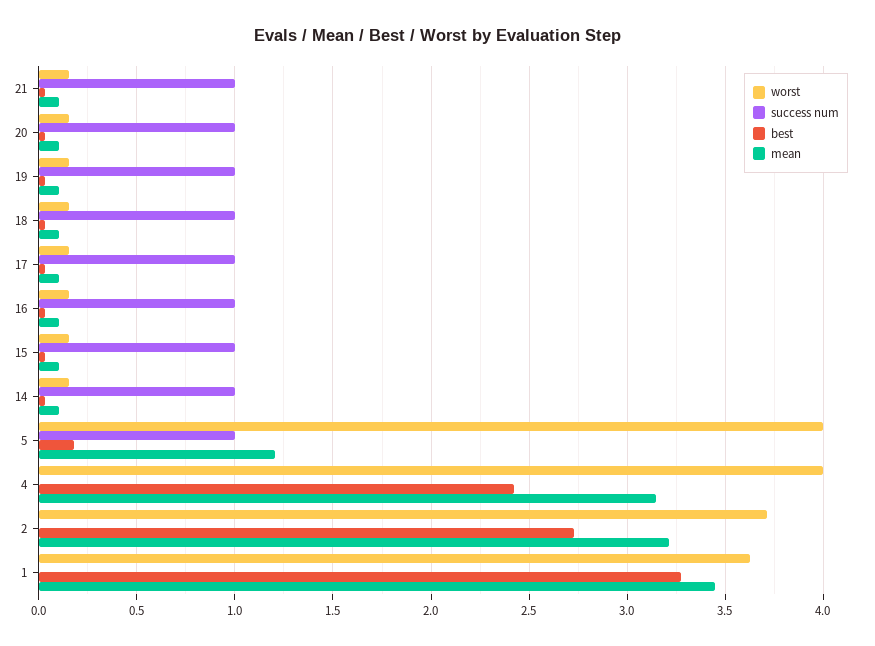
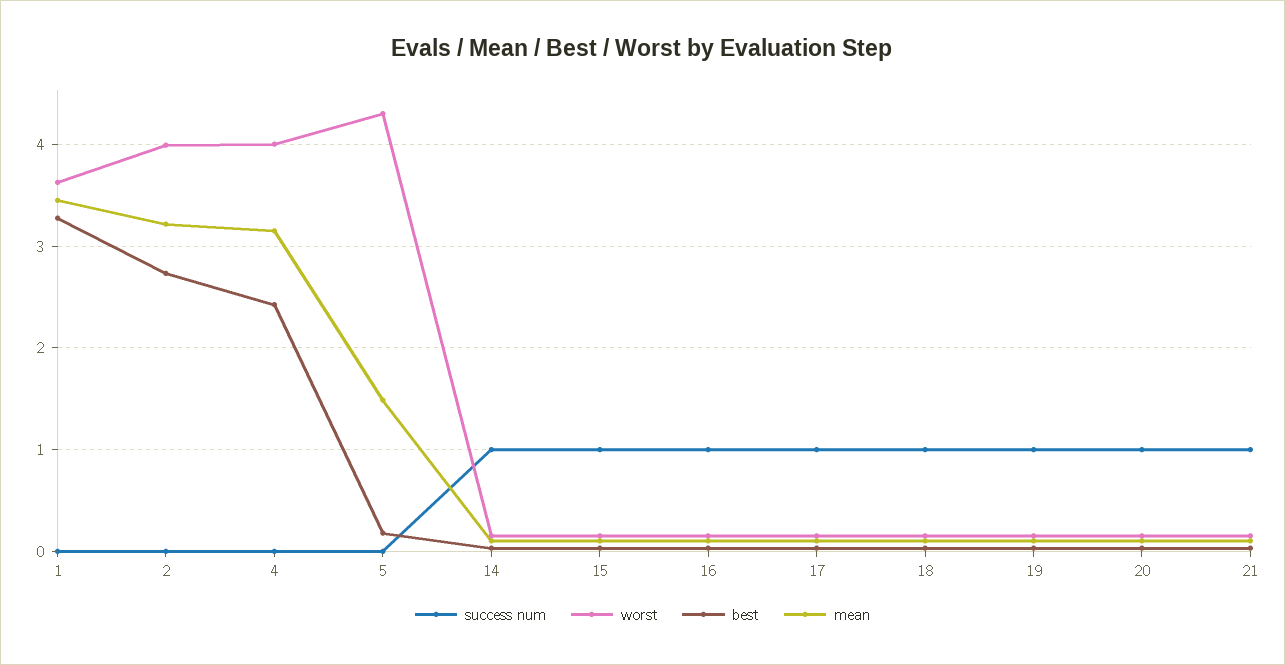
worst, 5: 4 -> 4.3
success num, 5: 1 -> 0
mean, 5: 1.2 -> 1.5
worst, 2: 3.7 -> 4

